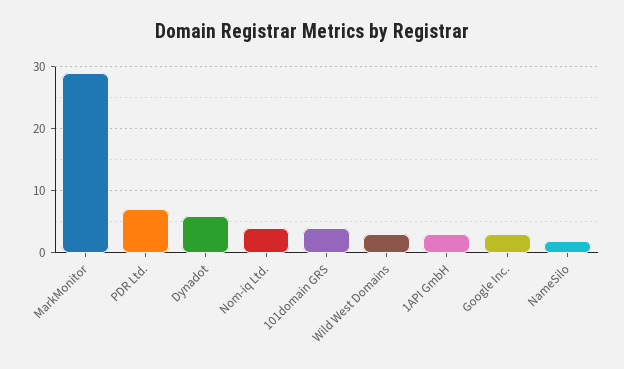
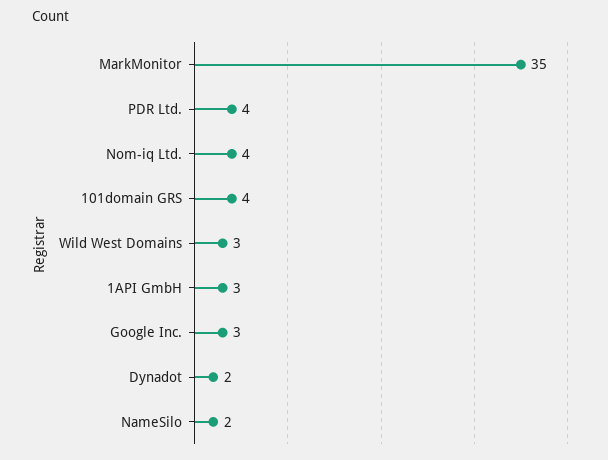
MarkMonitor: 29 -> 35
PDR Ltd.: 7 -> 4
Dynadot: 6 -> 2

